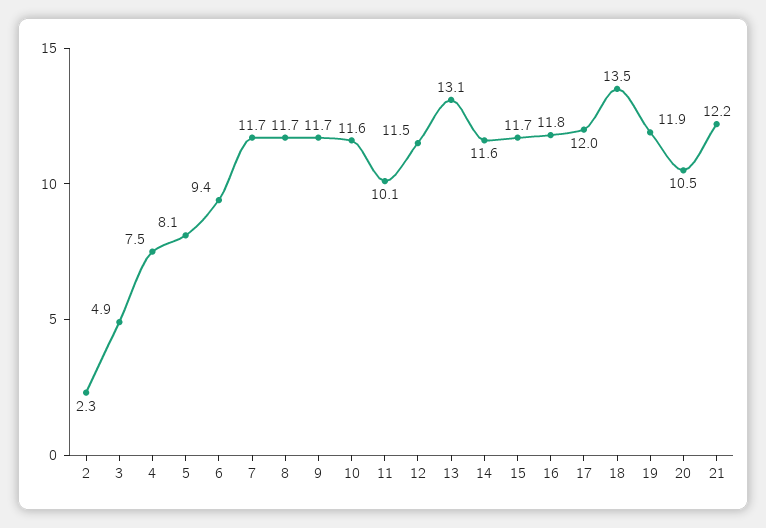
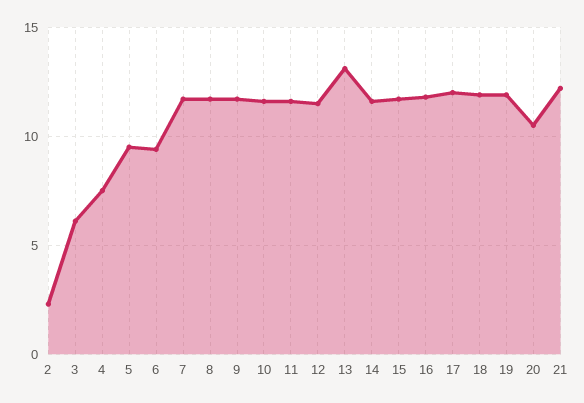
3: 4.9 -> 6
5: 8.1 -> 9.5
11: 10.1 -> 11.5
18: 13.5 -> 12

